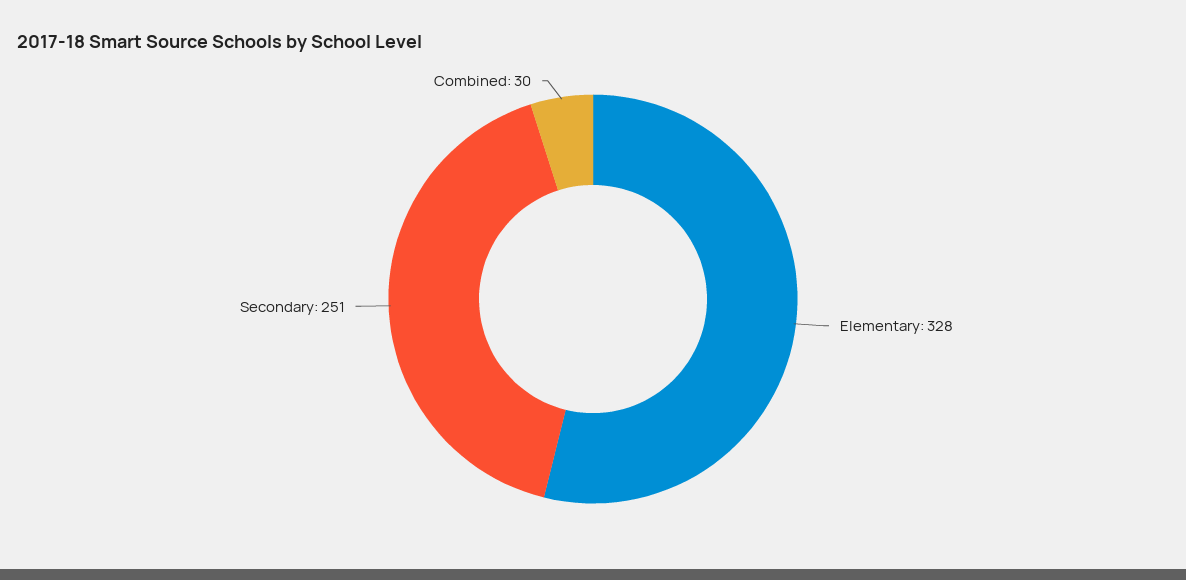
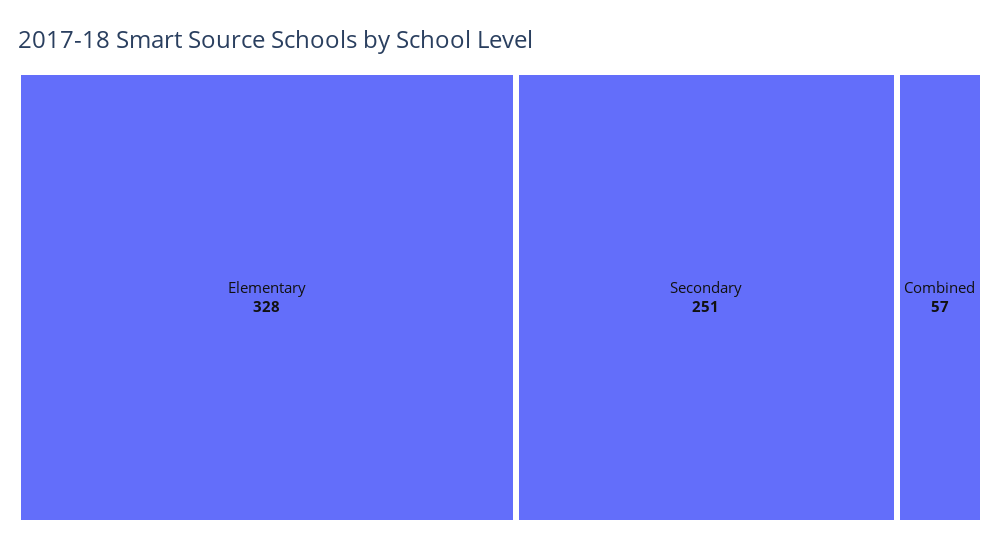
Combined: 30 -> 57

